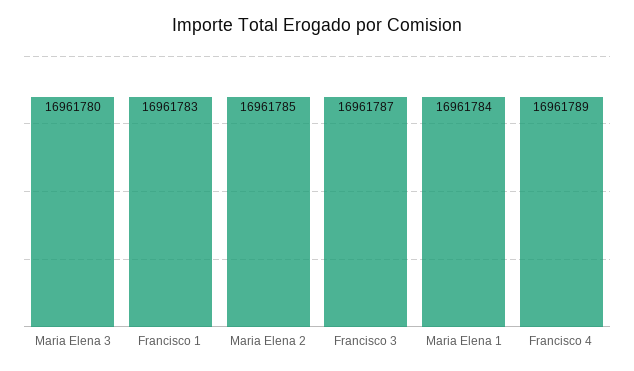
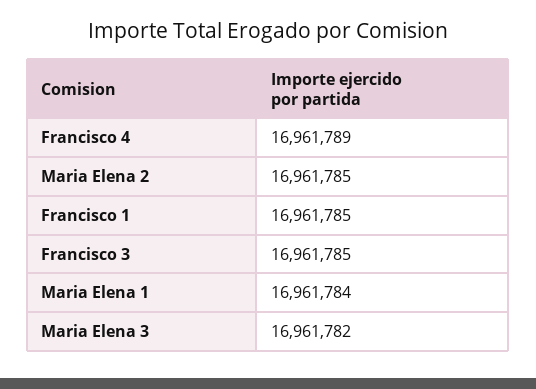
Maria Elena 3: 16961780 -> 16961782
Francisco 1: 16961783 -> 16961785
Francisco 3: 16961787 -> 16961785

